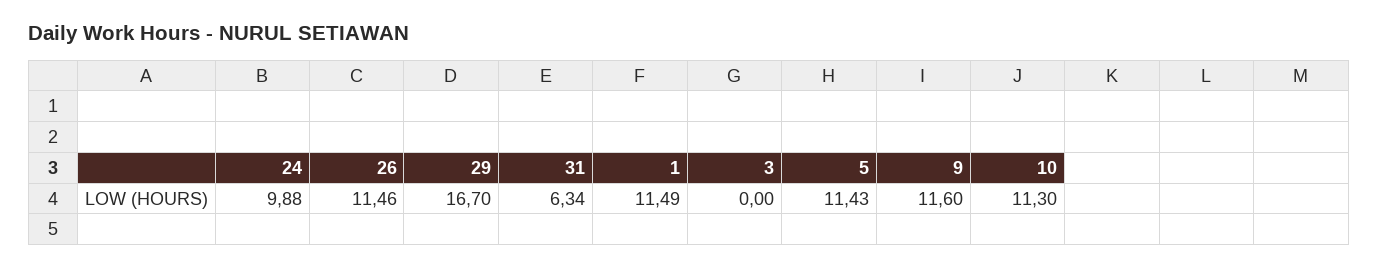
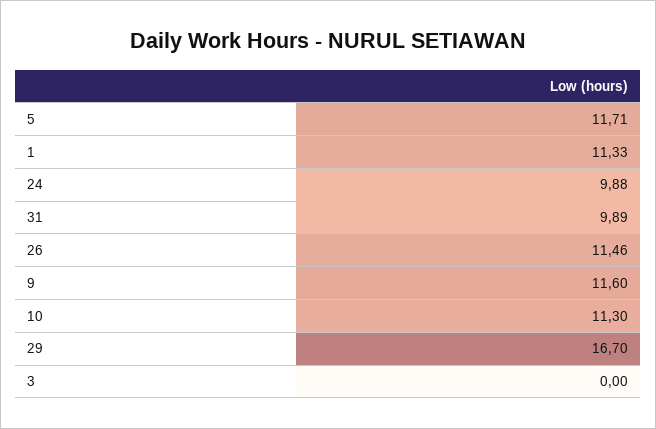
31: 6.34 -> 9.89
1: 11.49 -> 11.33
5: 11.43 -> 11.71

